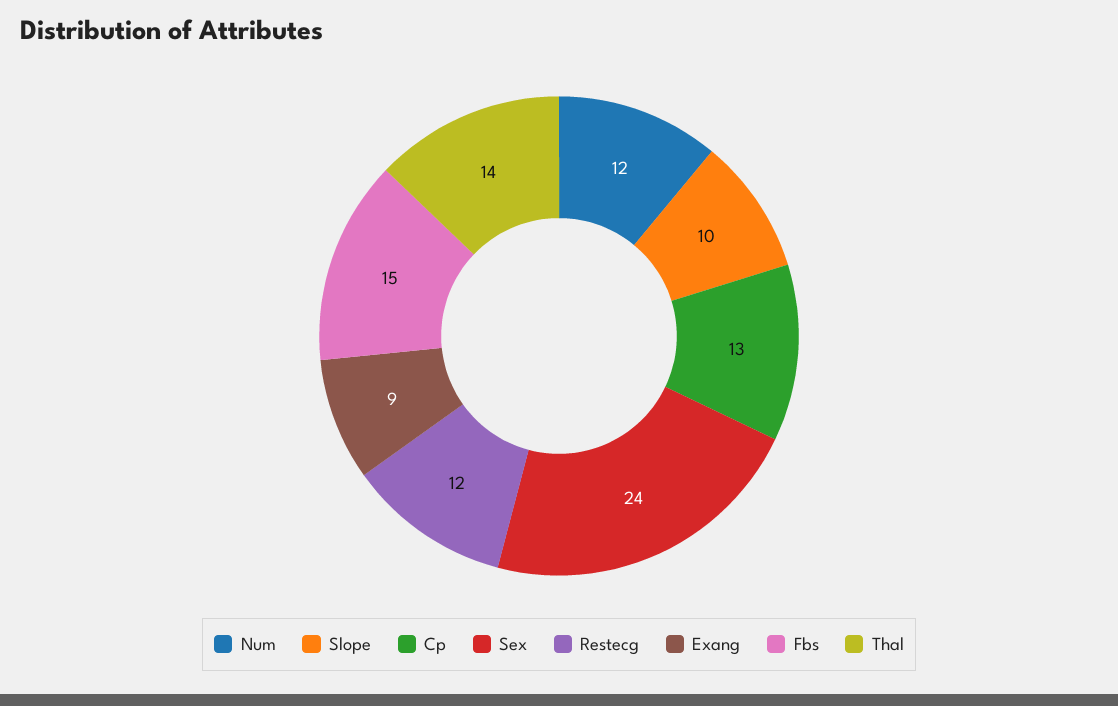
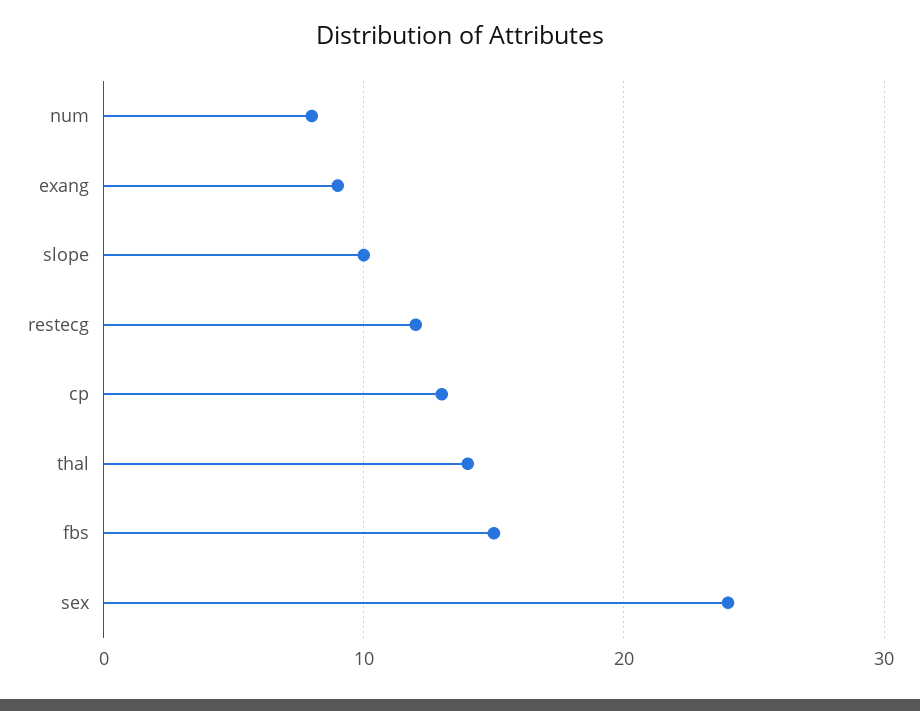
Num: 12 -> 8

